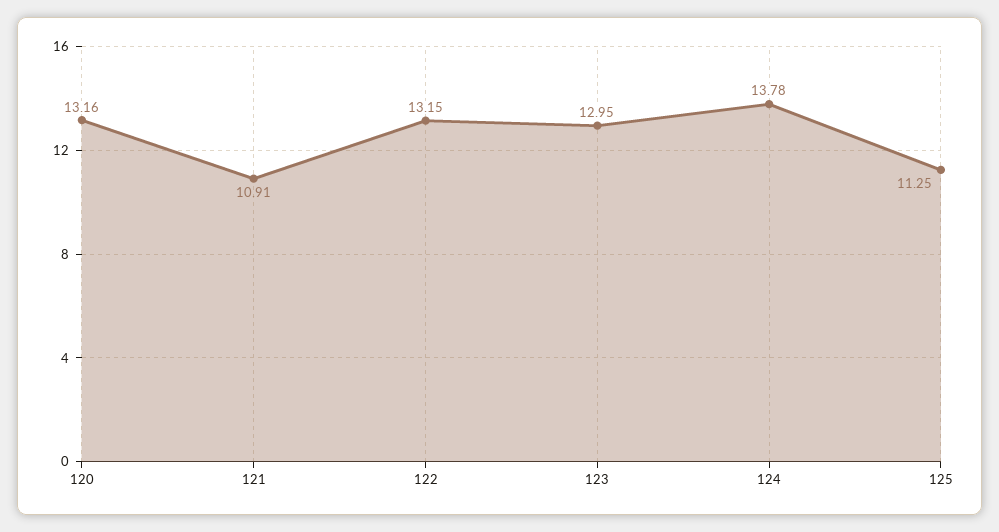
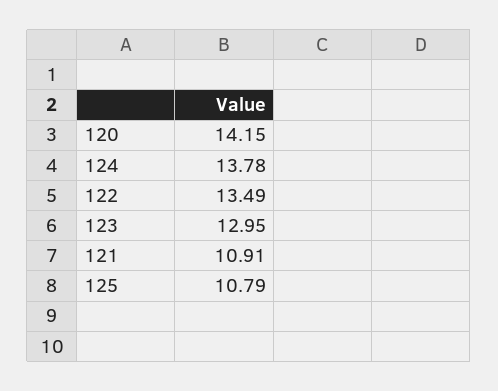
120: 13.16 -> 14.15
122: 13.15 -> 13.49
125: 11.25 -> 10.79

